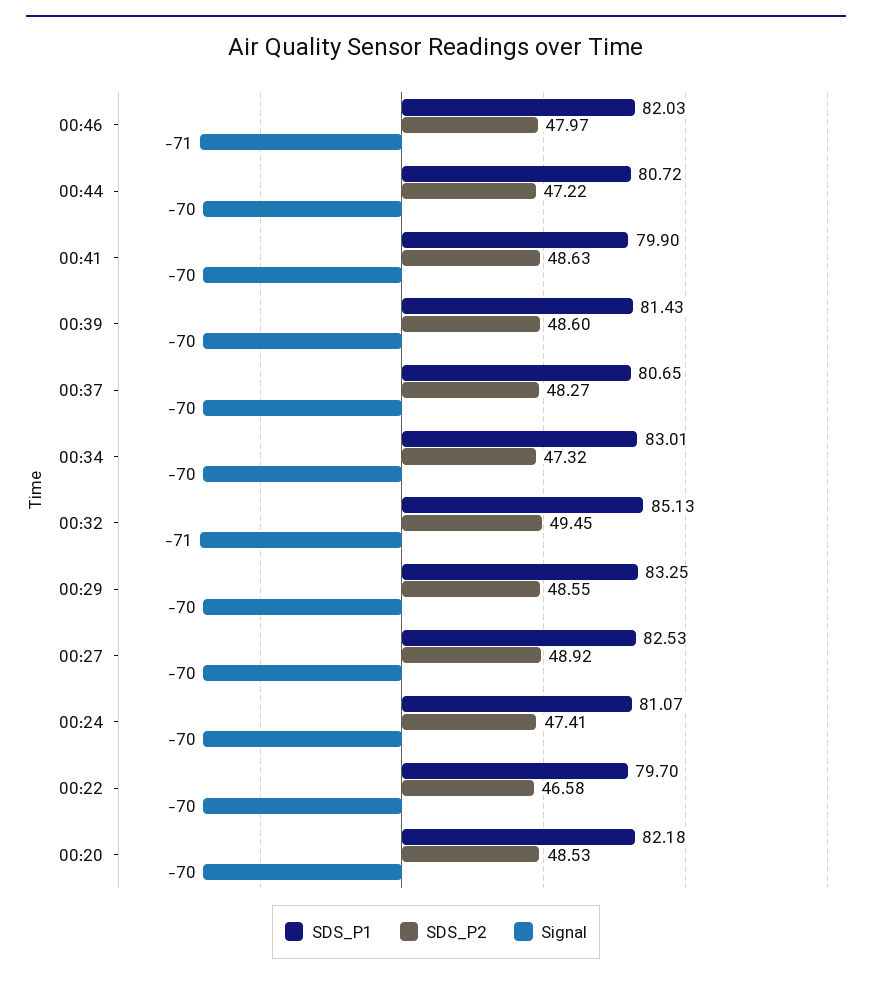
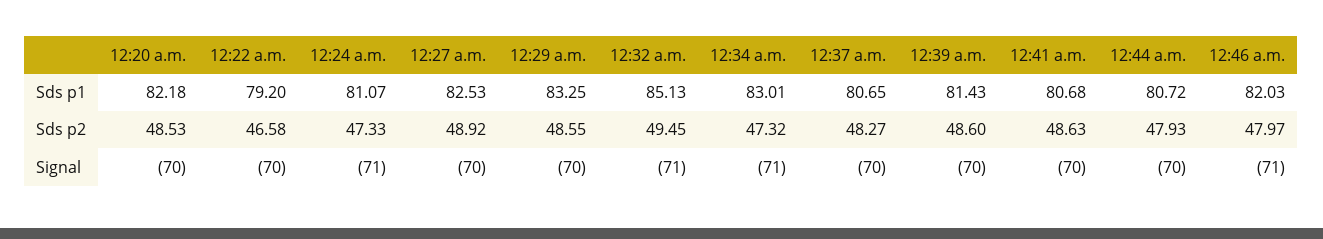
SDS_P2, 00:44: 47.22 -> 47.93
SDS_P1, 00:41: 79.9 -> 80.68
Signal, 00:34: -70 -> -71
SDS_P2, 00:24: 47.41 -> 47.33
Signal, 00:24: -70 -> -71
SDS_P1, 00:22: 79.7 -> 79.2

